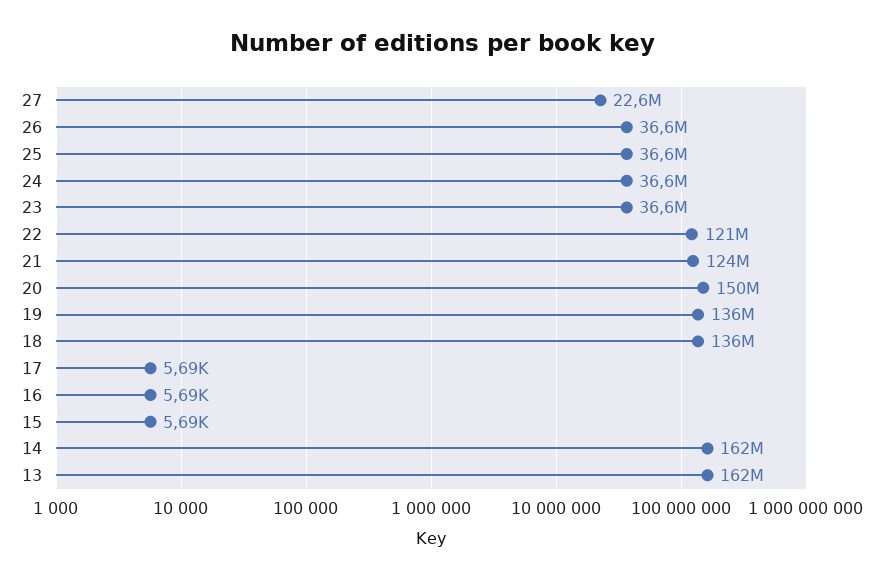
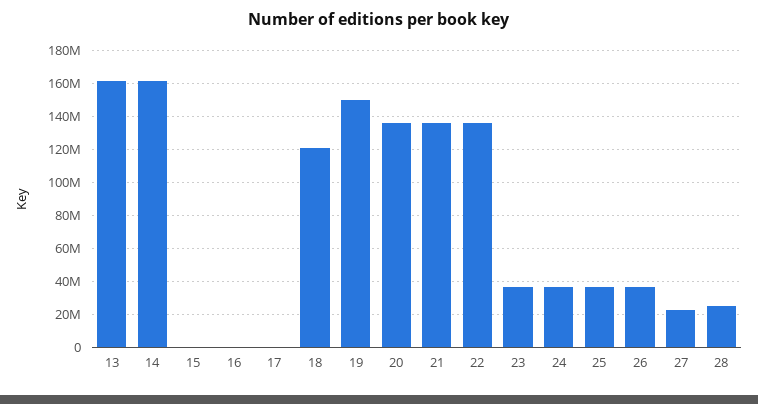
22: 121000000 -> 135000000
21: 124000000 -> 135000000
20: 150000000 -> 135000000
19: 136000000 -> 150000000
18: 136000000 -> 120000000
28: none -> 25000000

